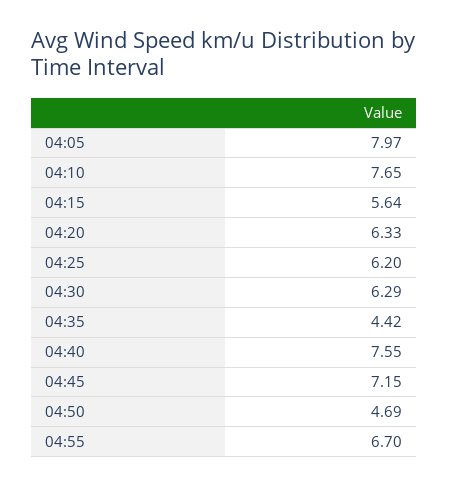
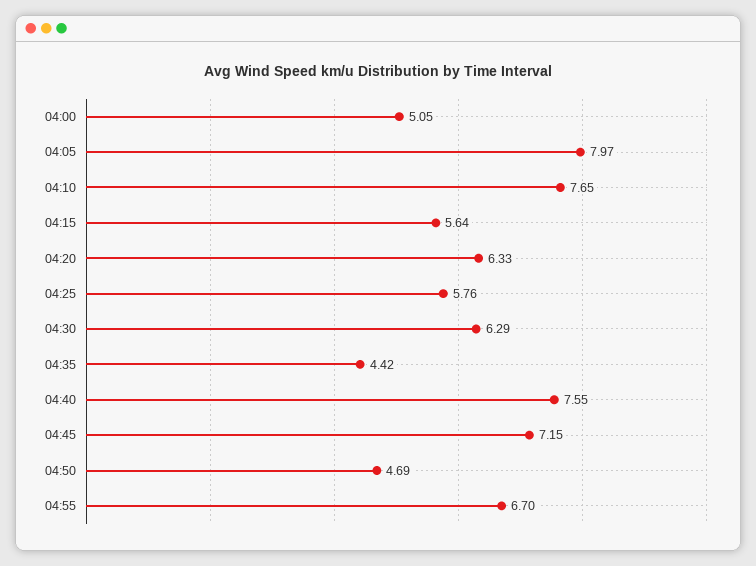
04:25: 6.2 -> 5.76
04:00: none -> 5.05

